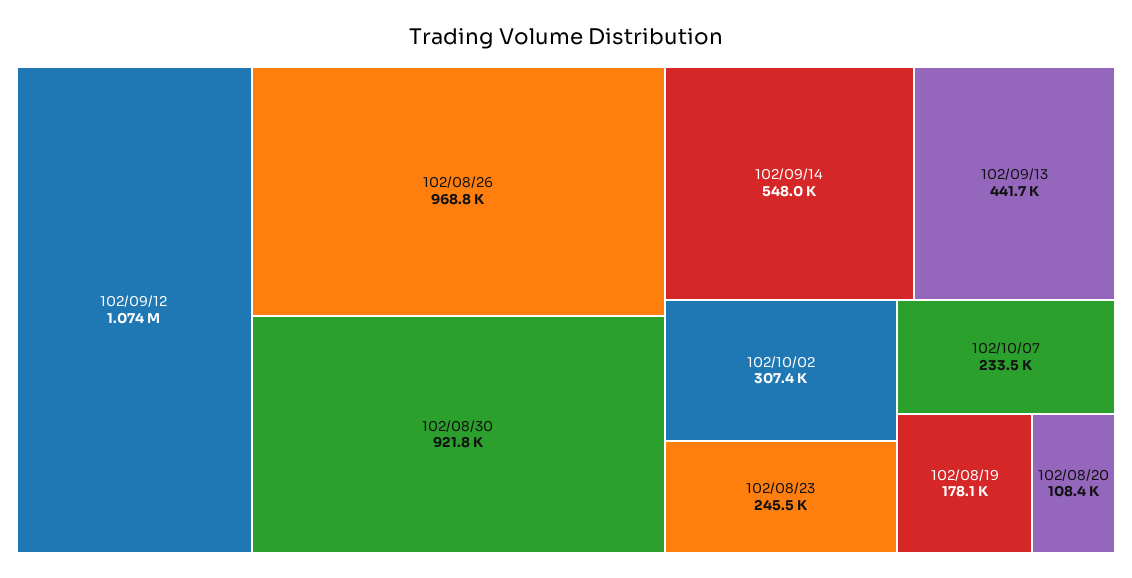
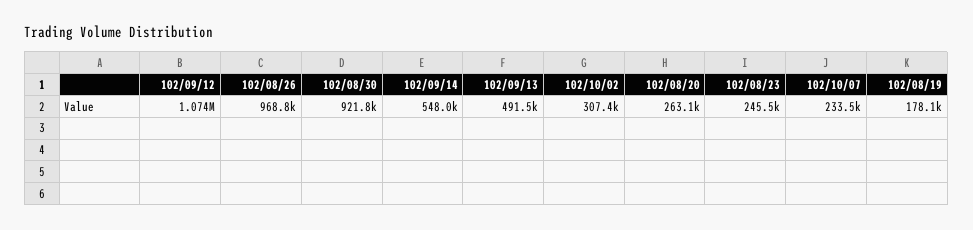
102/09/13: 441700 -> 491500
102/08/20: 108400 -> 263100

